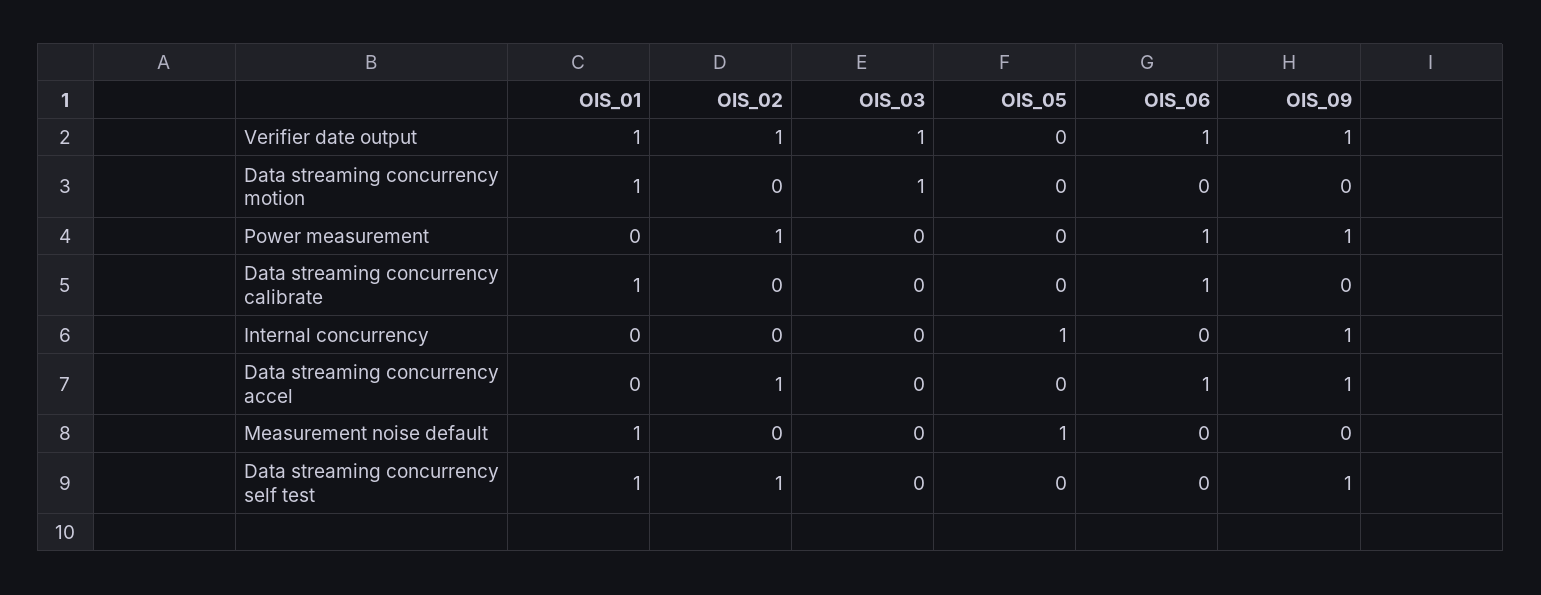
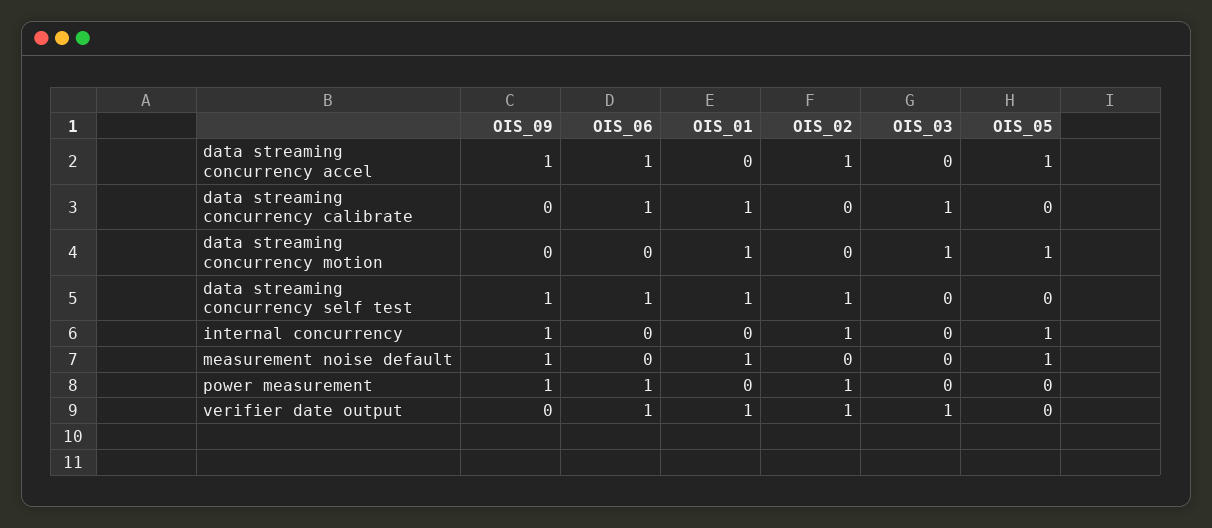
OIS_09, Verifier date output: 1 -> 0
OIS_05, Data streaming concurrency motion: 0 -> 1
OIS_03, Data streaming concurrency calibrate: 0 -> 1
OIS_02, Internal concurrency: 0 -> 1
OIS_05, Data streaming concurrency accel: 0 -> 1
OIS_09, Measurement noise default: 0 -> 1
OIS_06, Data streaming concurrency self test: 0 -> 1

